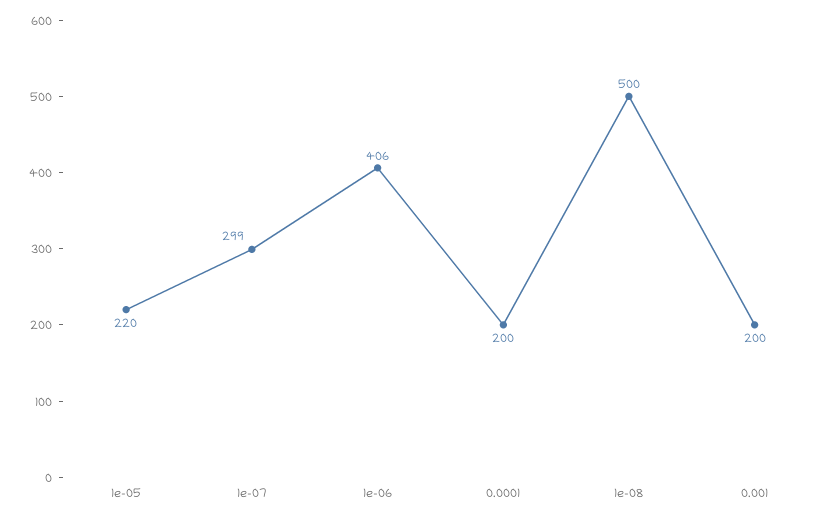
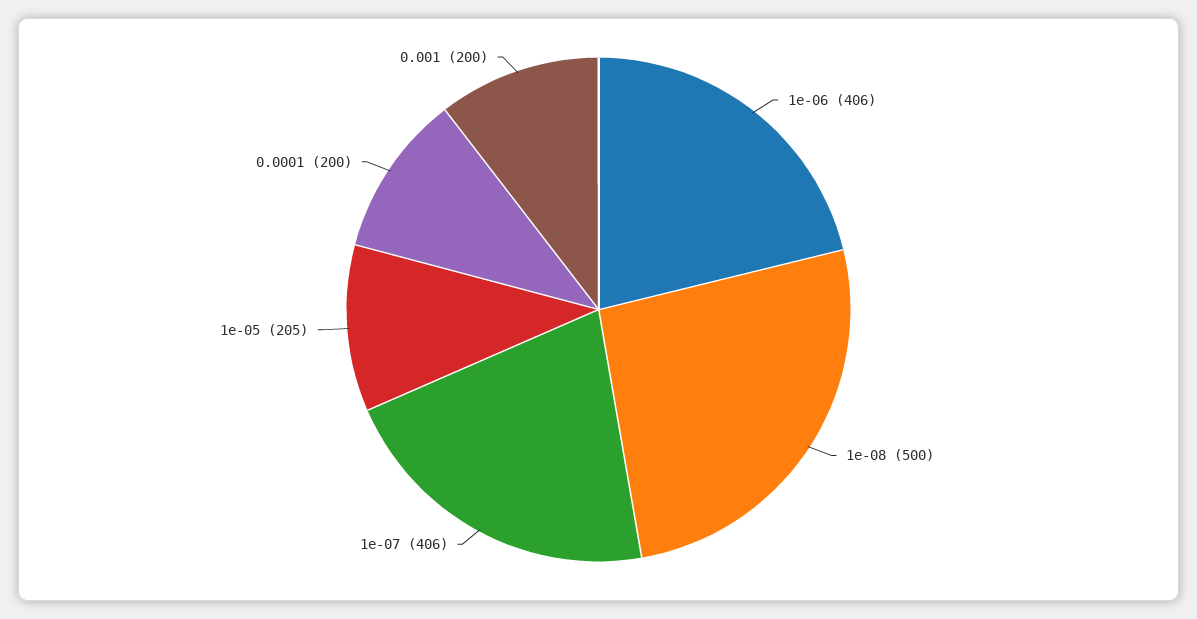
1e-05: 220 -> 205
1e-07: 299 -> 406

